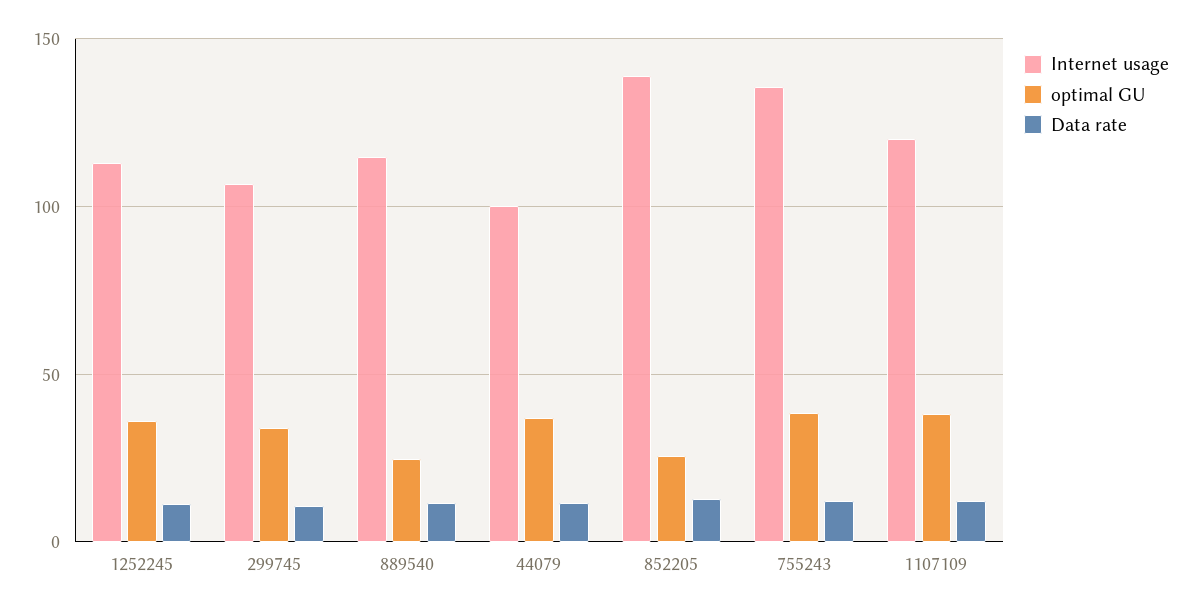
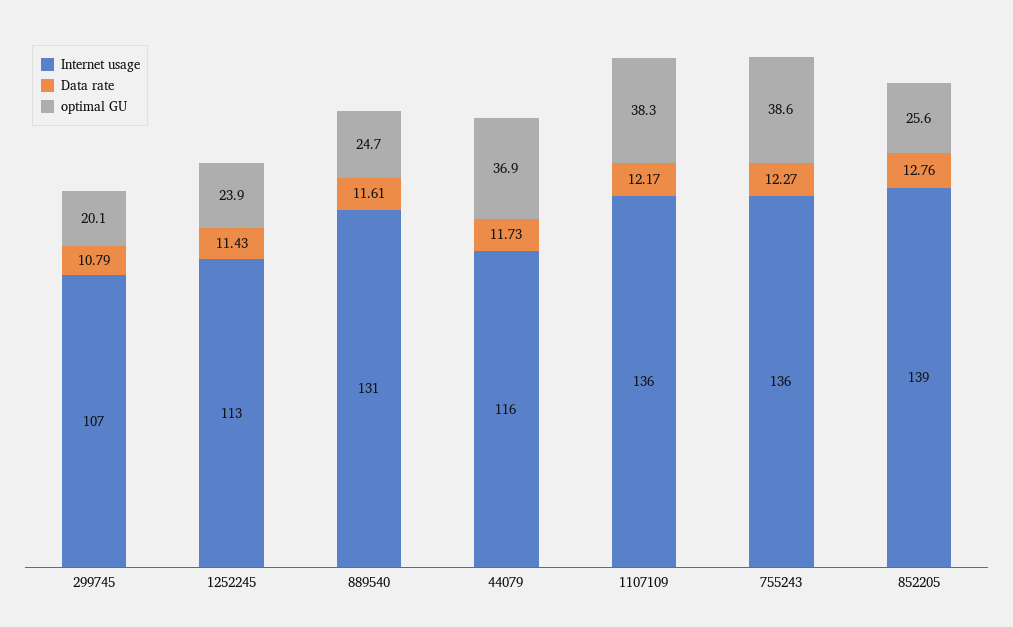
optimal GU, 1252245: 35 -> 23.9
optimal GU, 299745: 35 -> 20.1
Internet usage, 889540: 115 -> 131
Internet usage, 44079: 100 -> 116
Internet usage, 1107109: 120 -> 136

